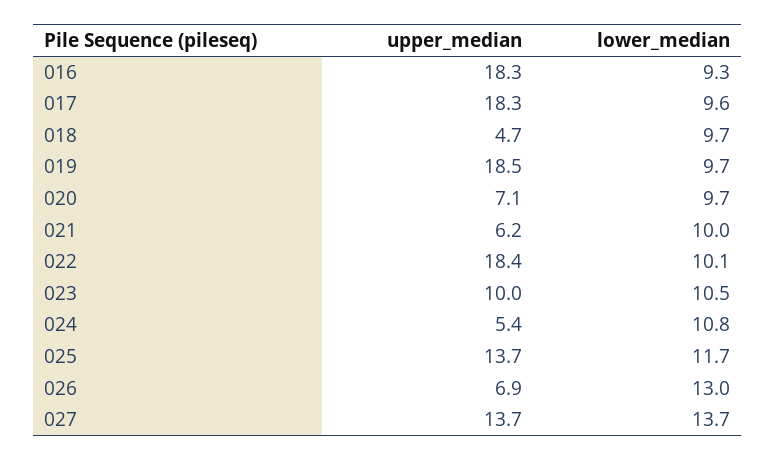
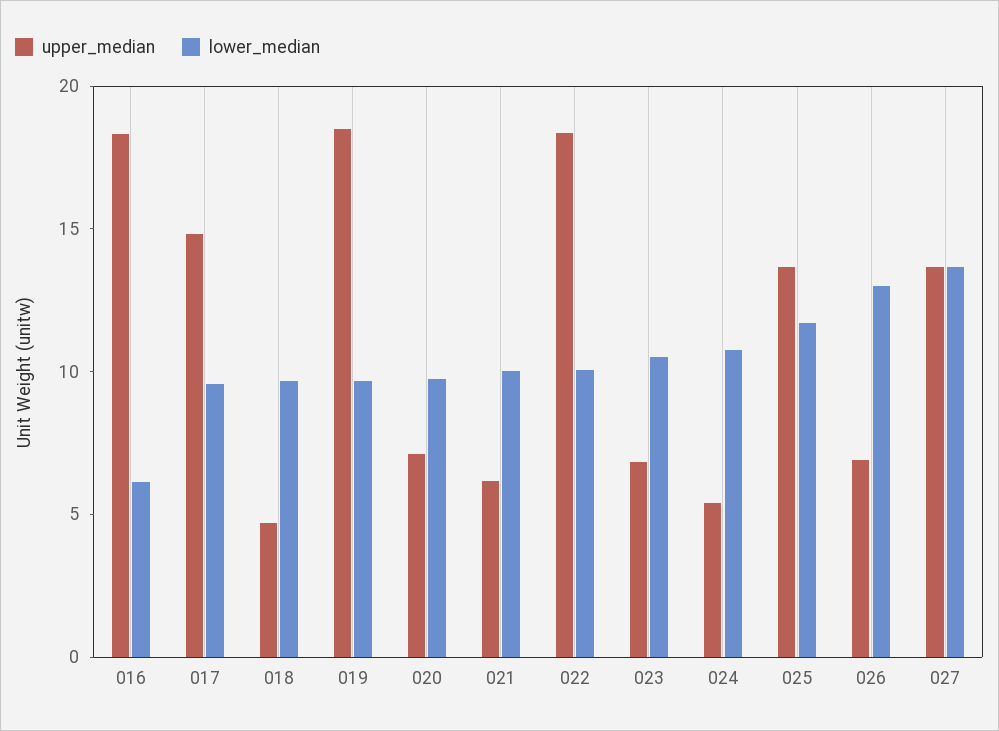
lower_median, 016: 9.3 -> 6
upper_median, 017: 18.3 -> 15
upper_median, 023: 10 -> 7

